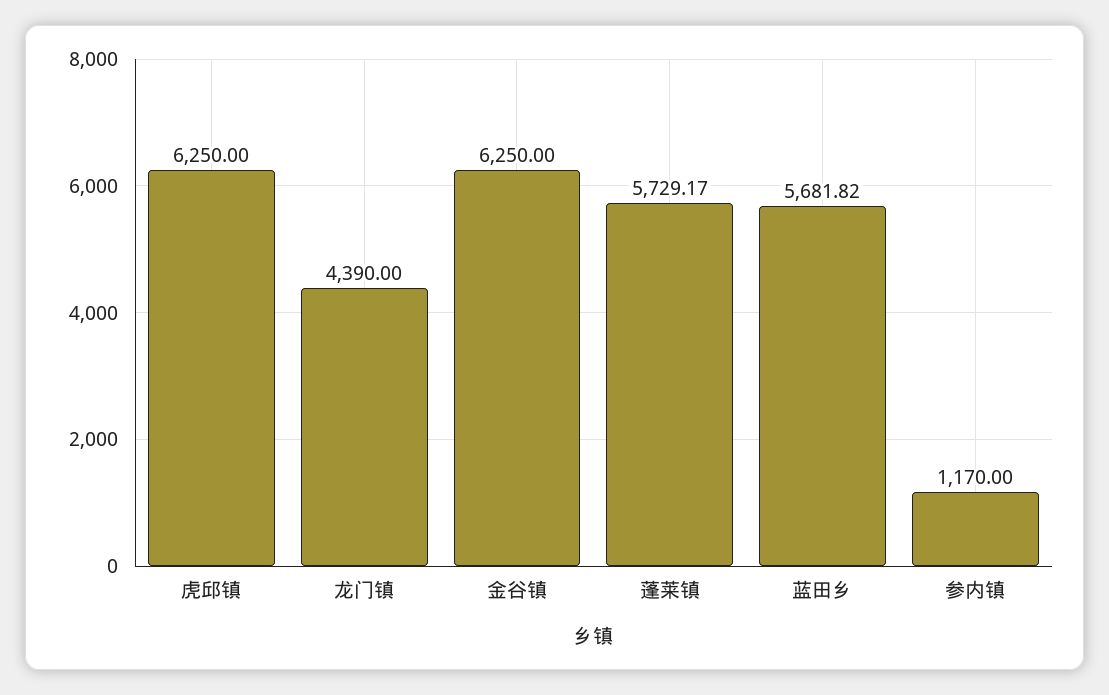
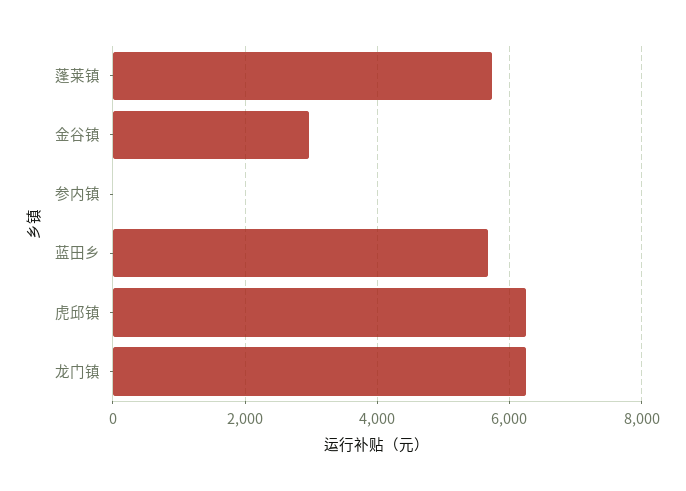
龙门镇: 4390 -> 6200
金谷镇: 6250 -> 3000
参内镇: 1170 -> 0

